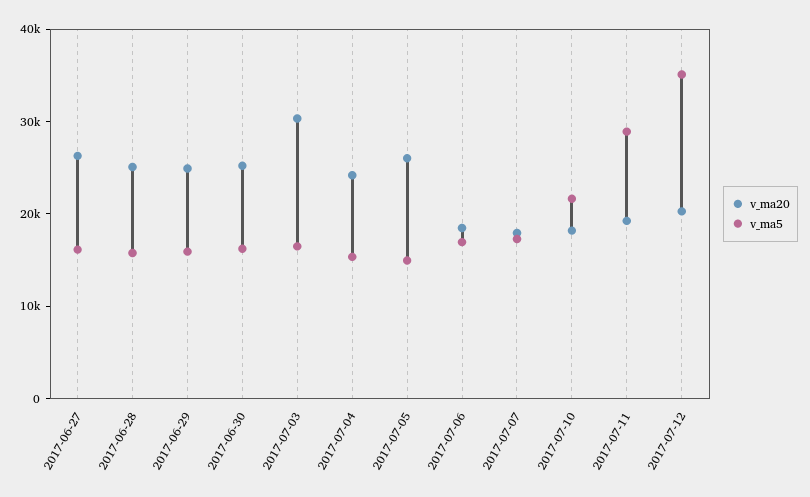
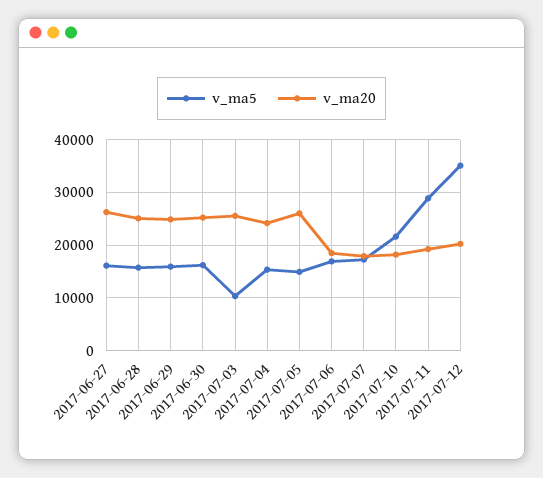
v_ma20, 2017-07-03: 30000 -> 26000
v_ma5, 2017-07-03: 16000 -> 10000

